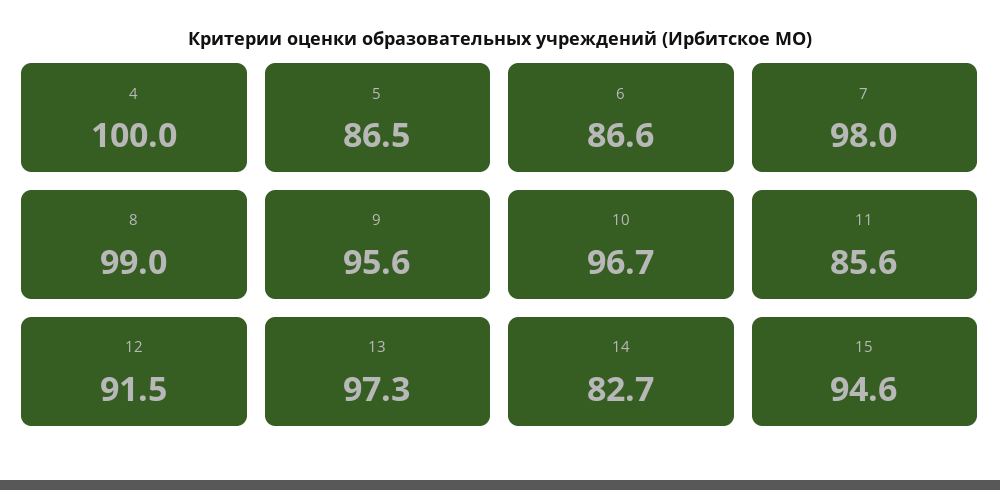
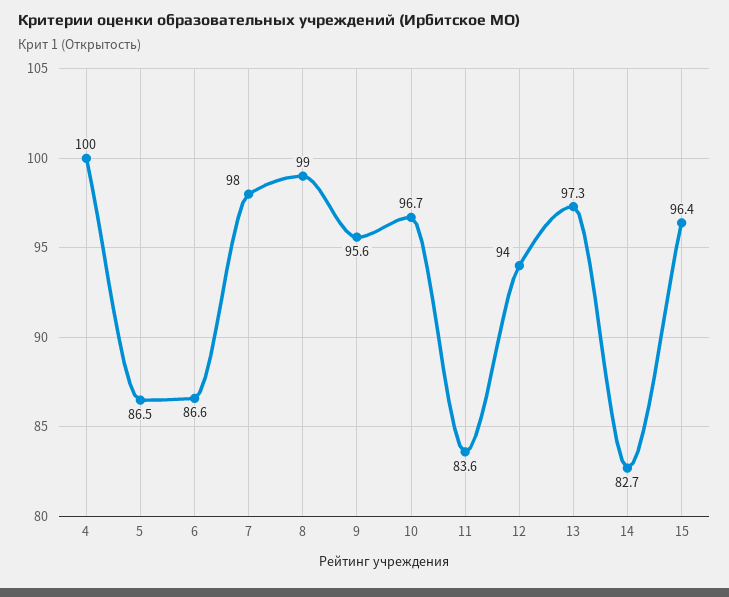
11: 85.6 -> 83.6
12: 91.5 -> 94
15: 94.6 -> 96.4

